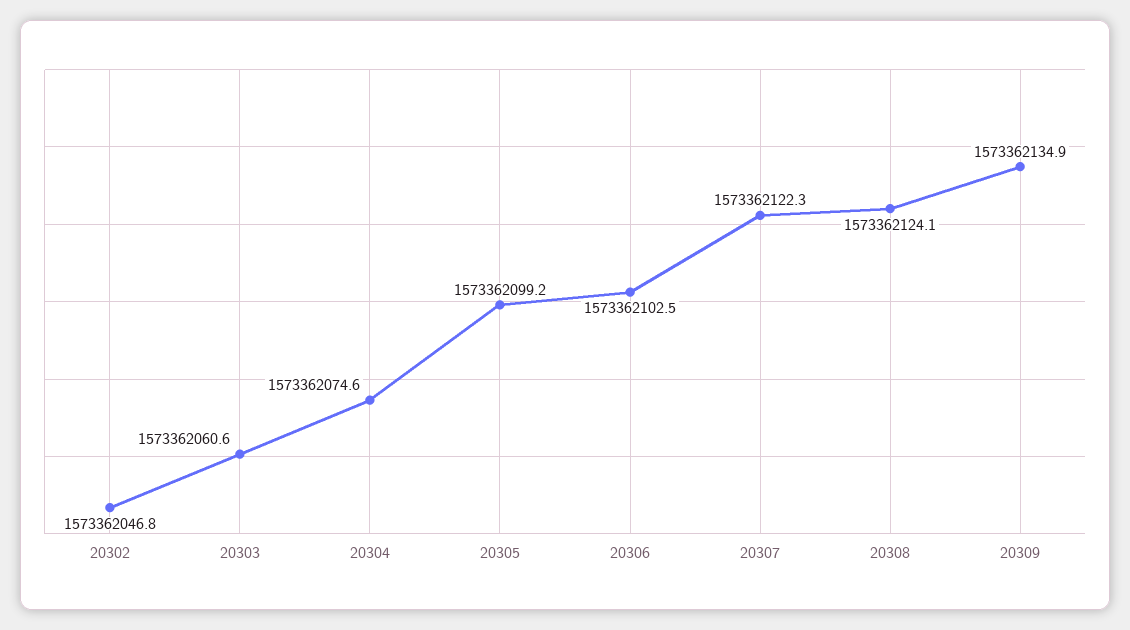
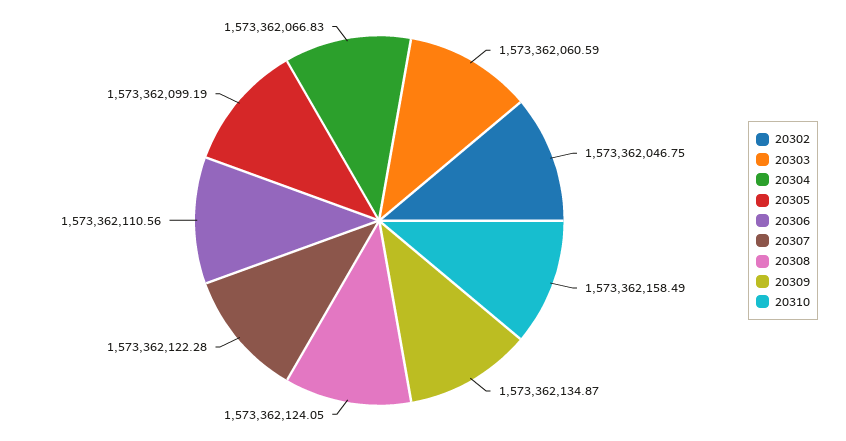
20304: 1573362074.6 -> 1573362066.83
20306: 1573362102.5 -> 1573362110.56
20310: none -> 1573362158.49

